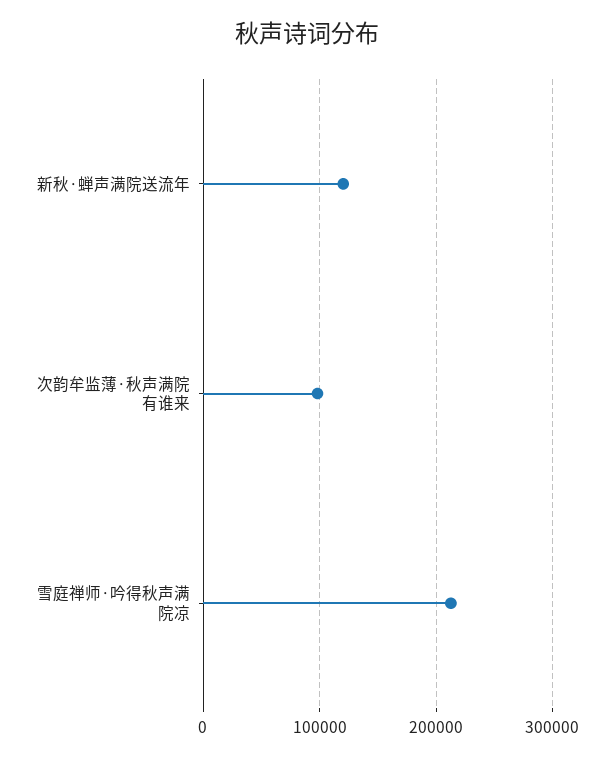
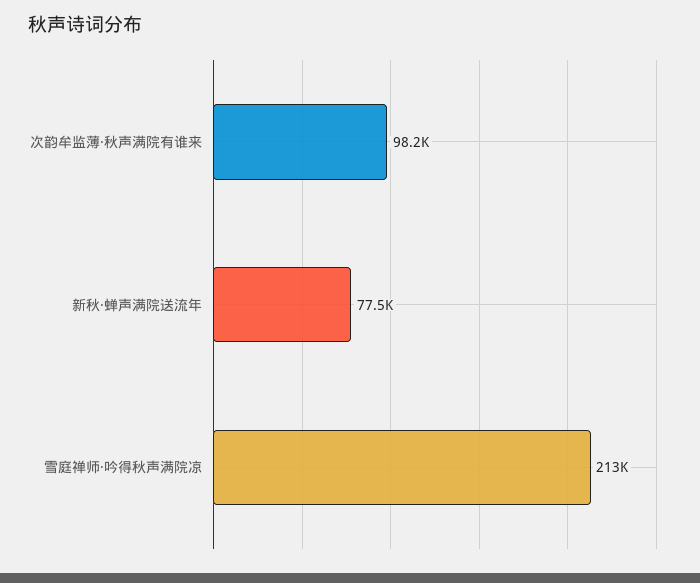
新秋·蝉声满院送流年: 120000 -> 77500

